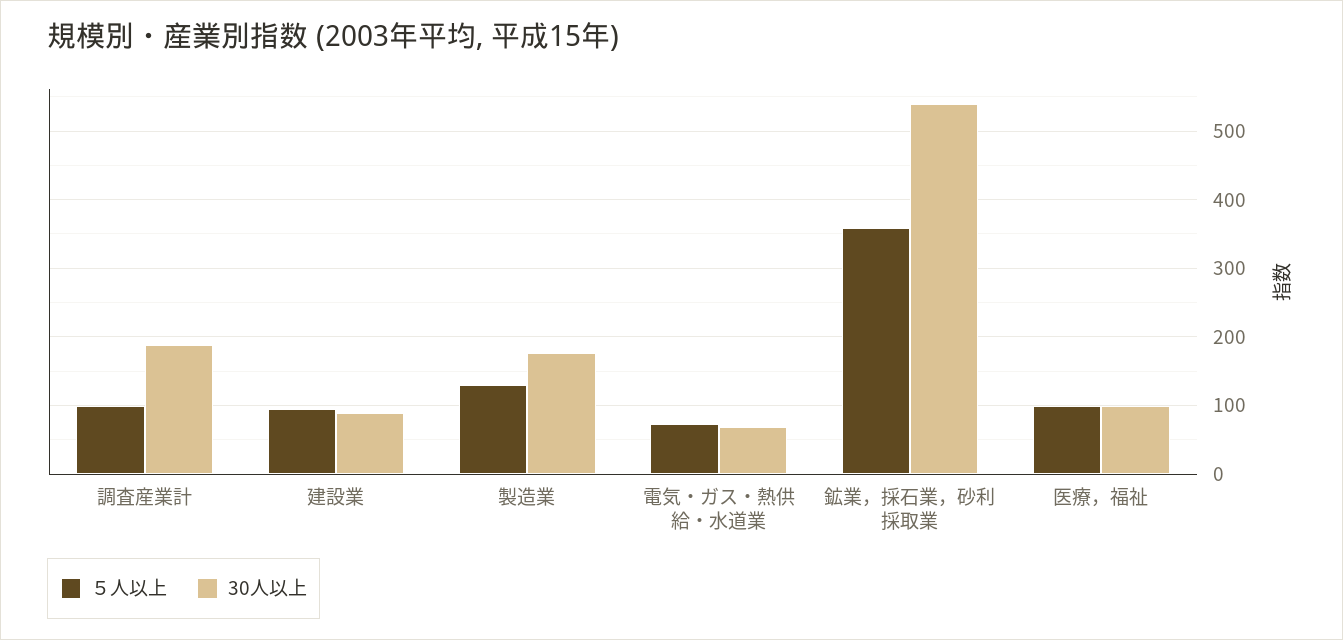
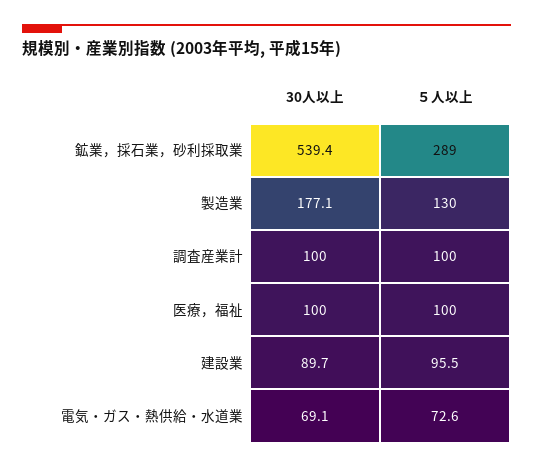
30人以上, 調査産業計: 190 -> 100
５人以上, 鉱業，採石業，砂利採取業: 360 -> 289

